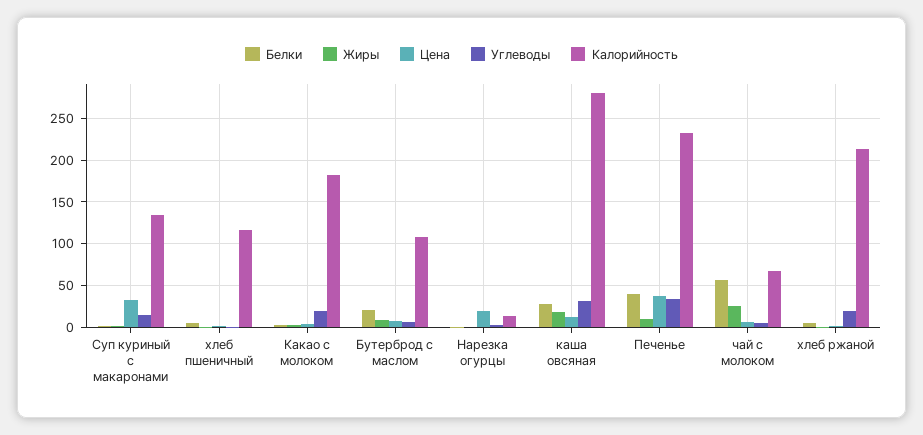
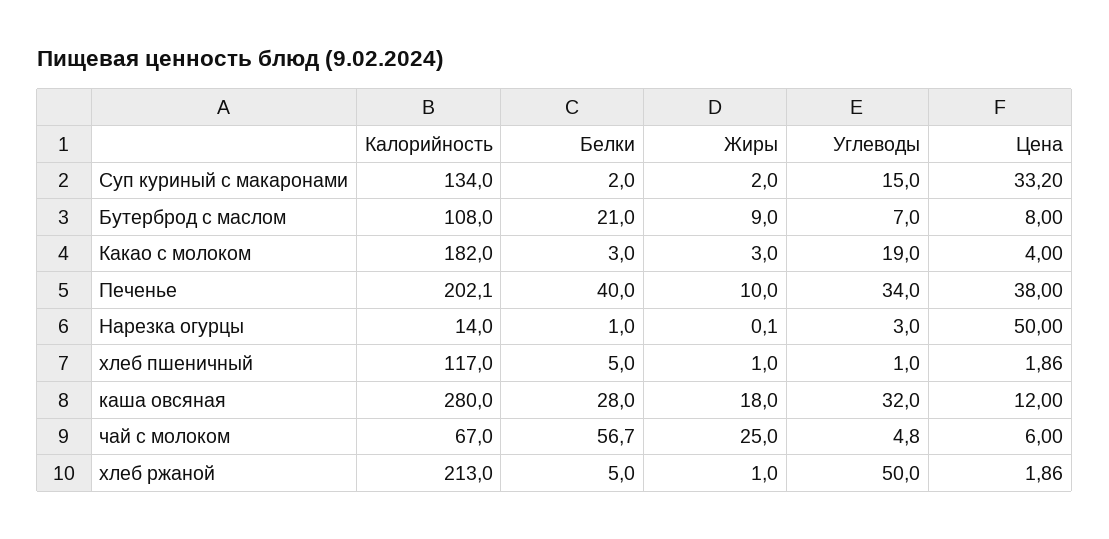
Цена, Нарезка огурцы: 20 -> 50
Калорийность, Печенье: 230 -> 202.1
Углеводы, хлеб ржаной: 20 -> 50

